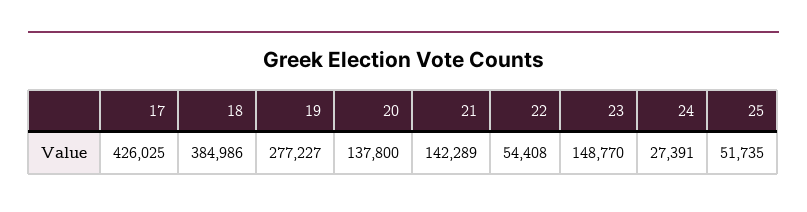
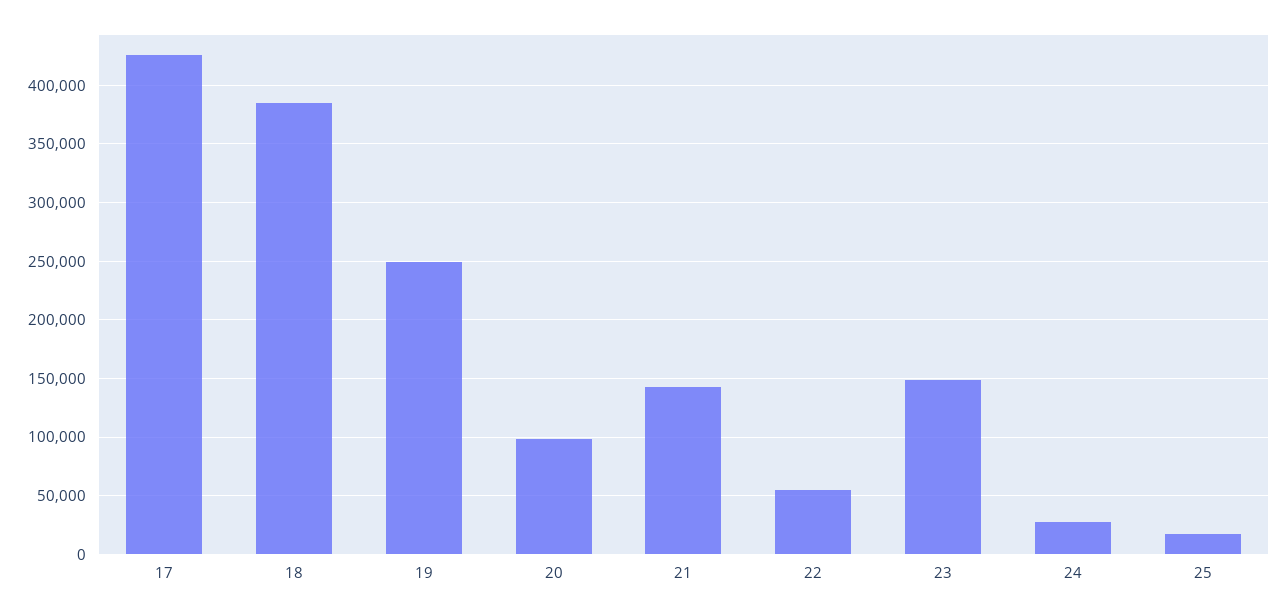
19: 277227 -> 250000
20: 137800 -> 100000
25: 51735 -> 20000

